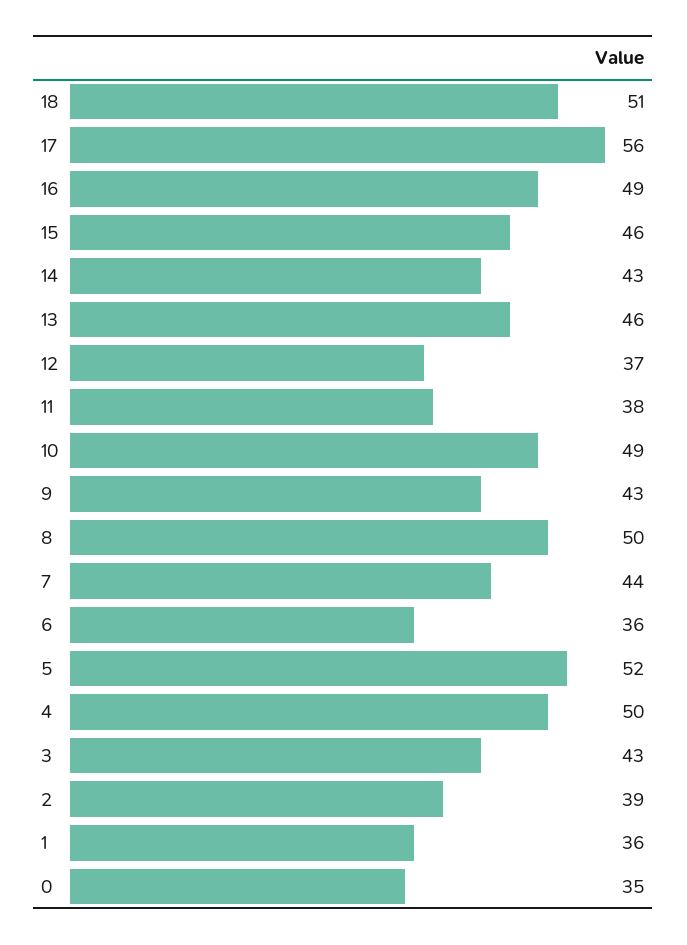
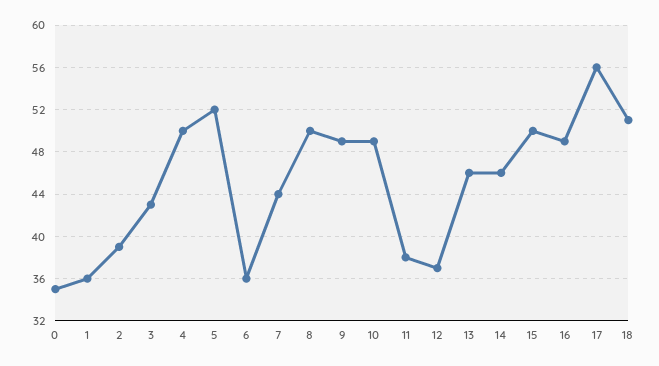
15: 46 -> 50
14: 43 -> 46
9: 43 -> 49

